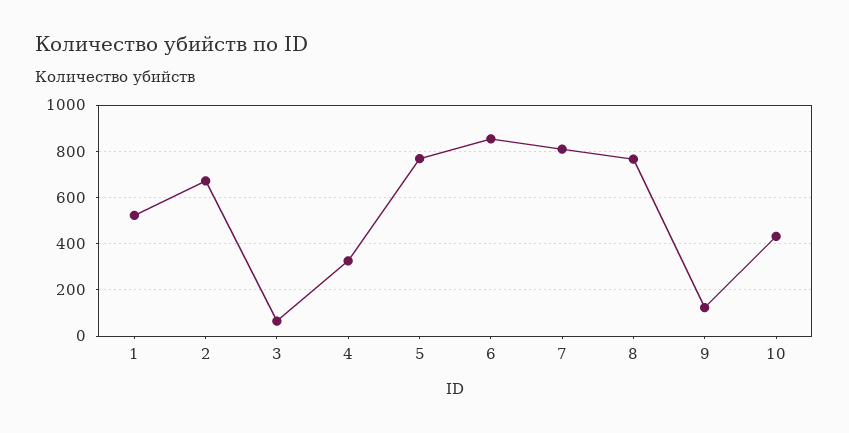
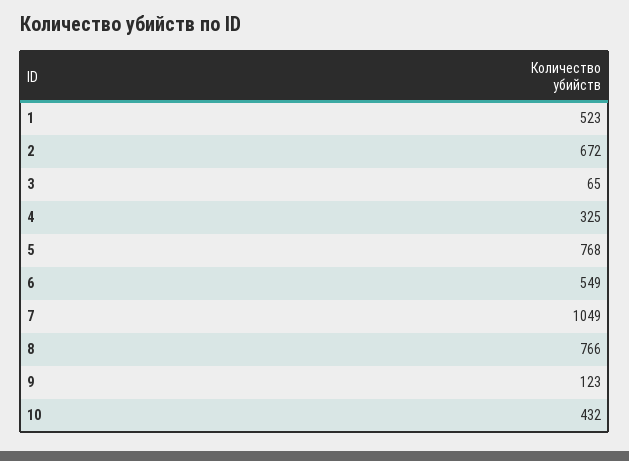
6: 850 -> 549
7: 800 -> 1049

